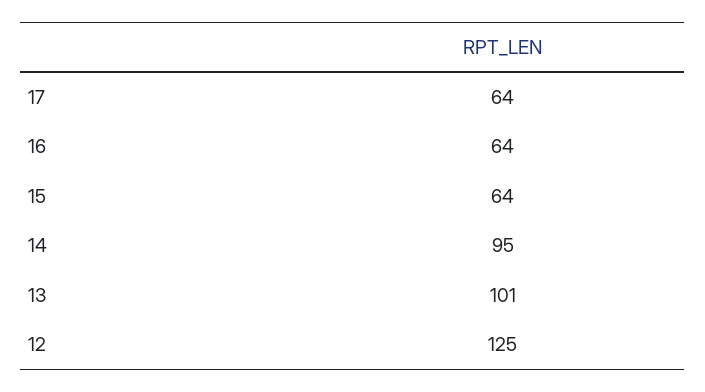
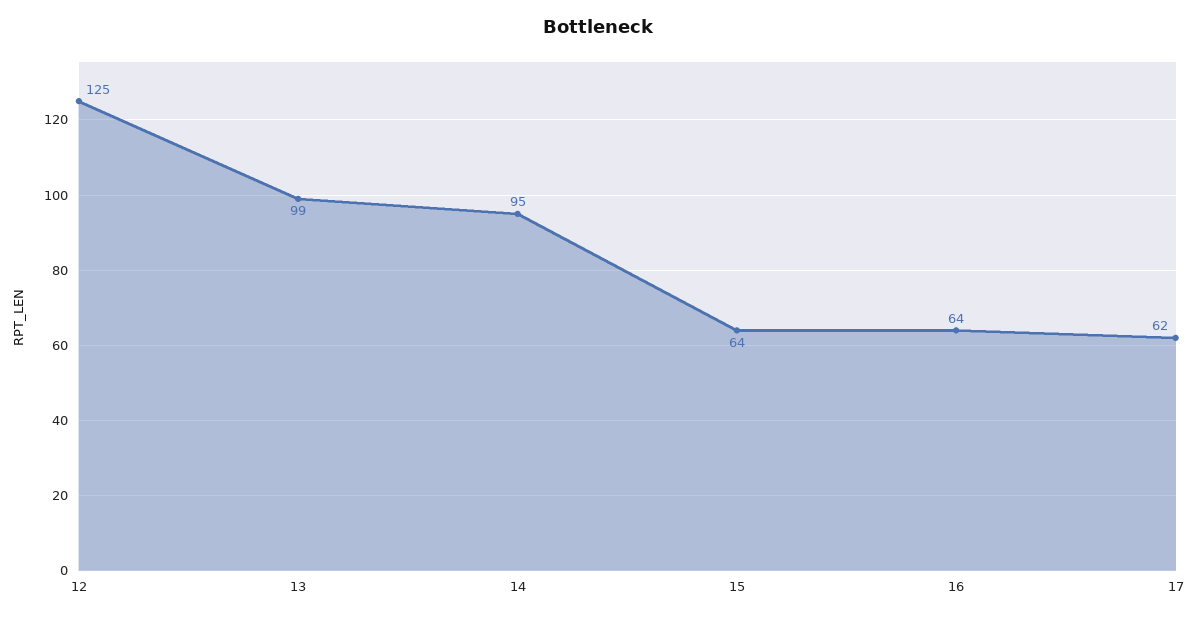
17: 64 -> 62
13: 101 -> 99

